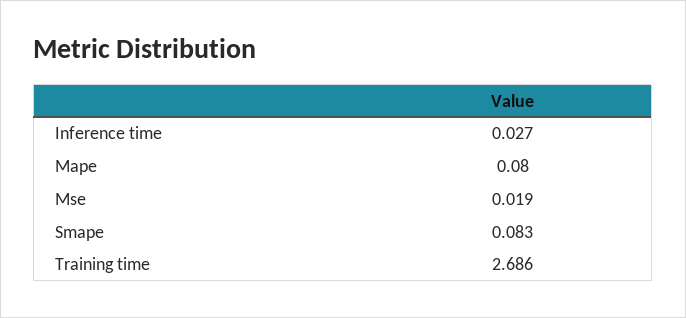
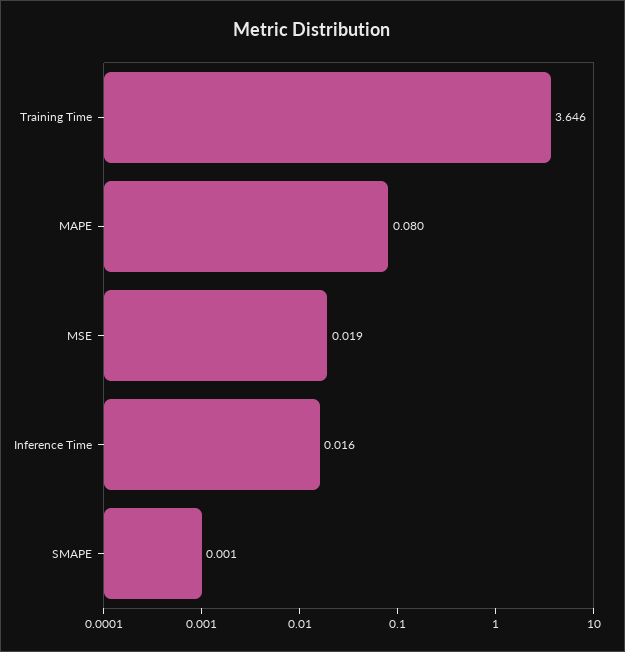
Inference time: 0.027 -> 0.016
Smape: 0.083 -> 0.001
Training time: 2.686 -> 3.646

